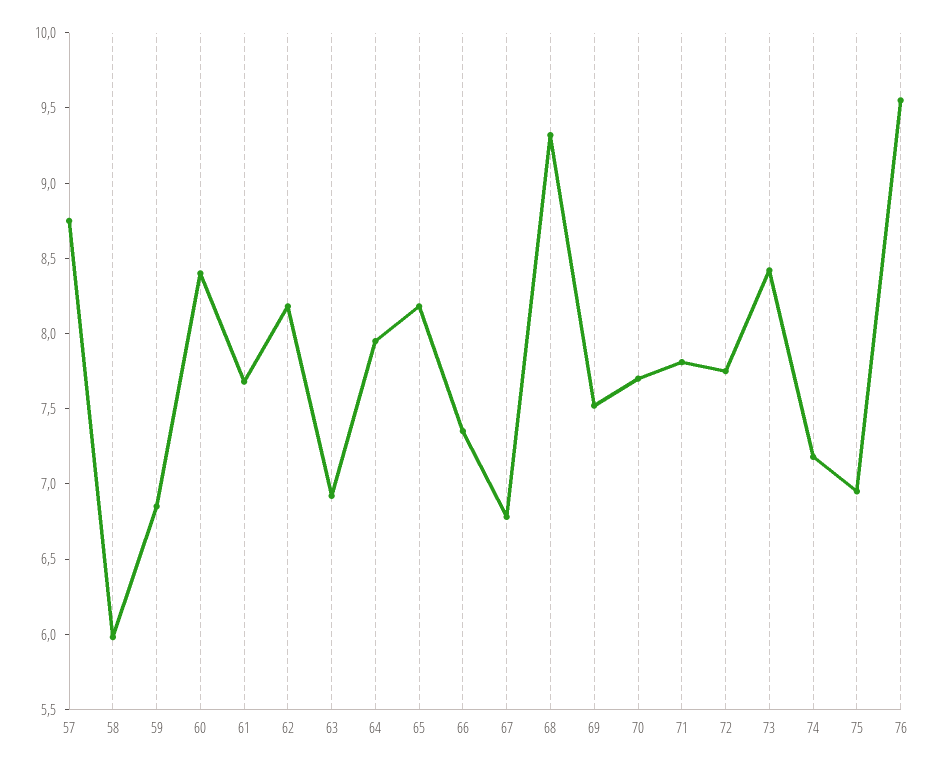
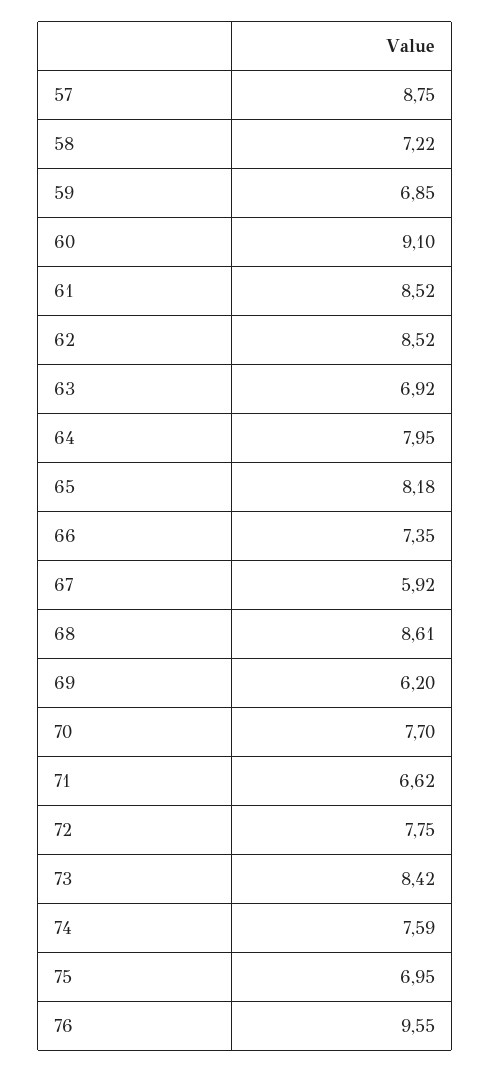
58: 6 -> 7.22
60: 8.4 -> 9.1
61: 7.7 -> 8.52
62: 8.2 -> 8.52
67: 6.8 -> 5.92
68: 9.3 -> 8.61
69: 7.5 -> 6.2
71: 7.8 -> 6.62
74: 7.2 -> 7.59

